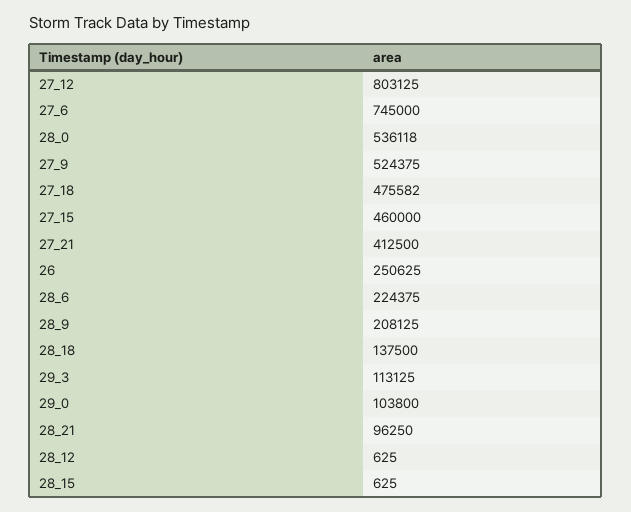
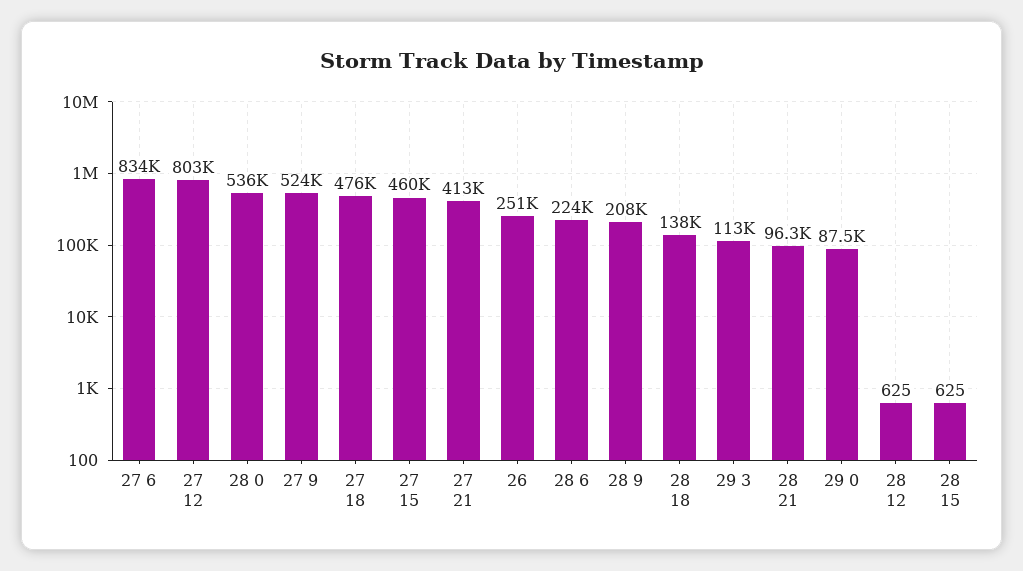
27_6: 745000 -> 834000
29_0: 103800 -> 87500

